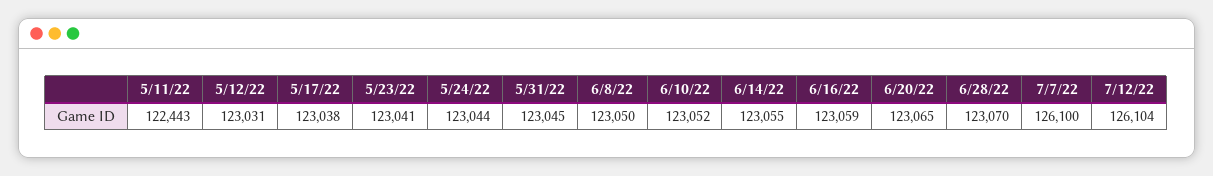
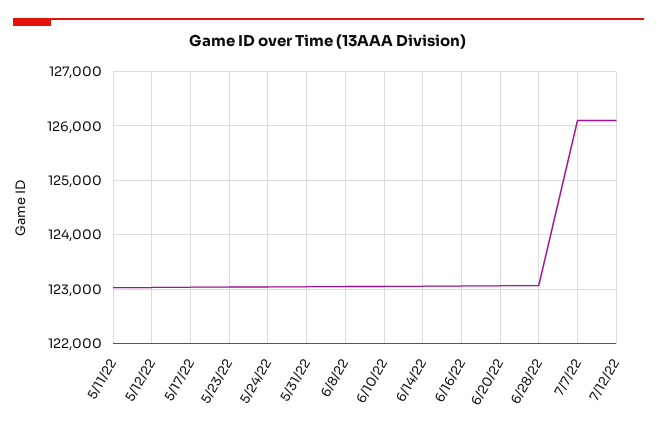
5/11/22: 122443 -> 123000

